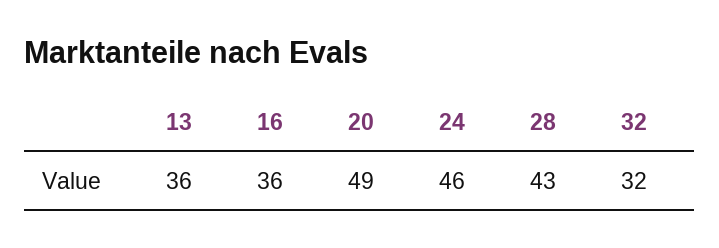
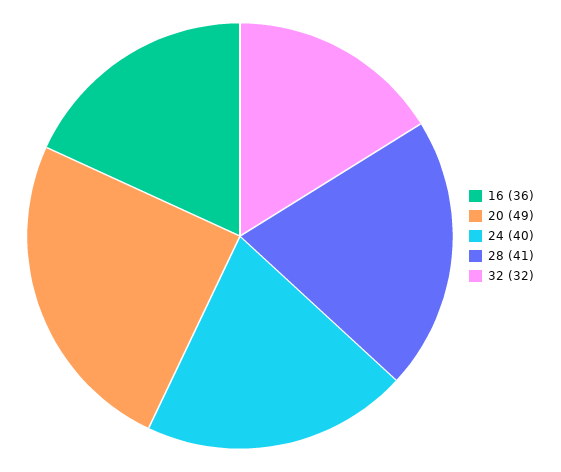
13: 36 -> none
24: 46 -> 40
28: 43 -> 41

